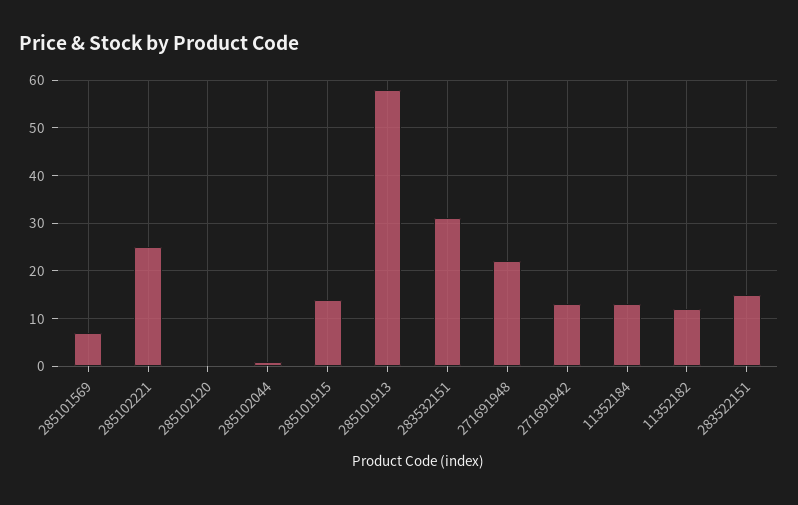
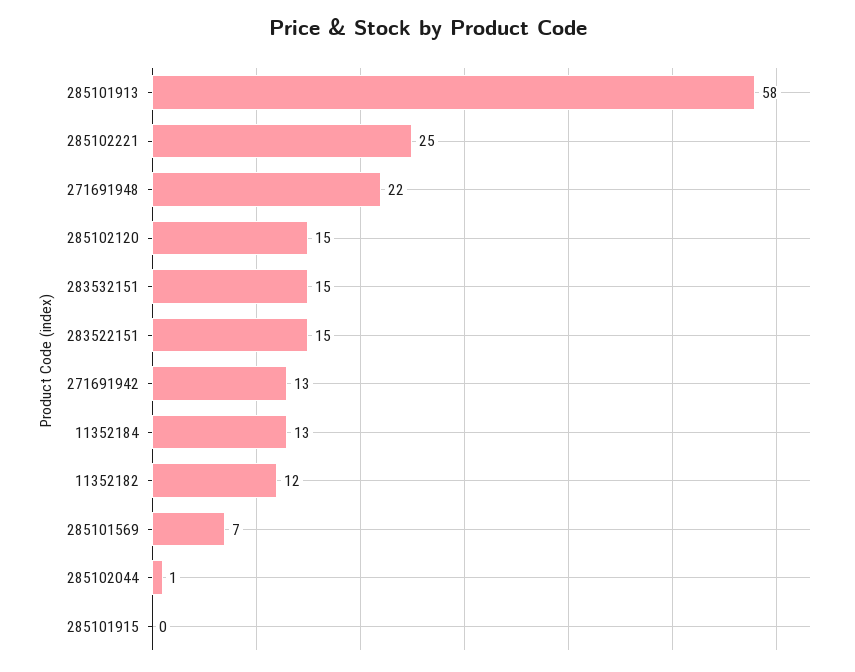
285102120: 0 -> 15
285101915: 15 -> 0
283532151: 30 -> 15

